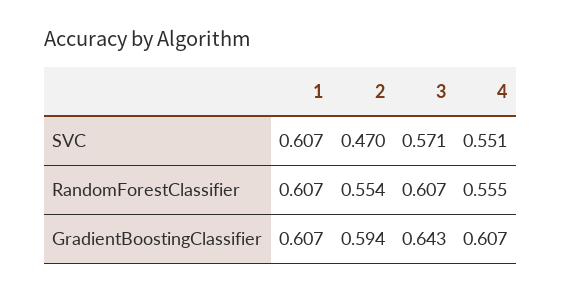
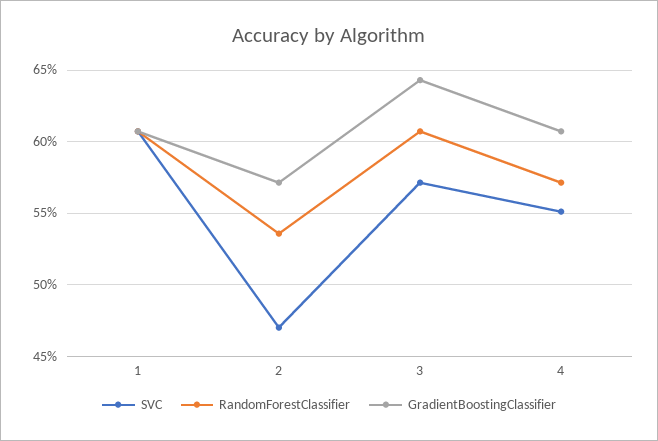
RandomForestClassifier, 2: 0.554 -> 0.535
RandomForestClassifier, 4: 0.555 -> 0.57
GradientBoostingClassifier, 2: 0.594 -> 0.57

